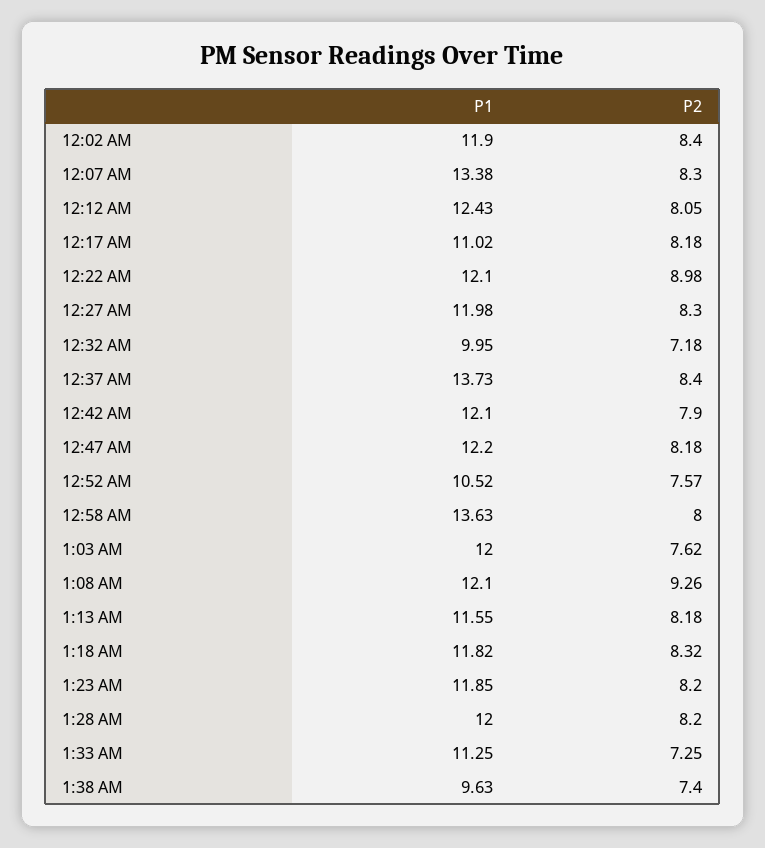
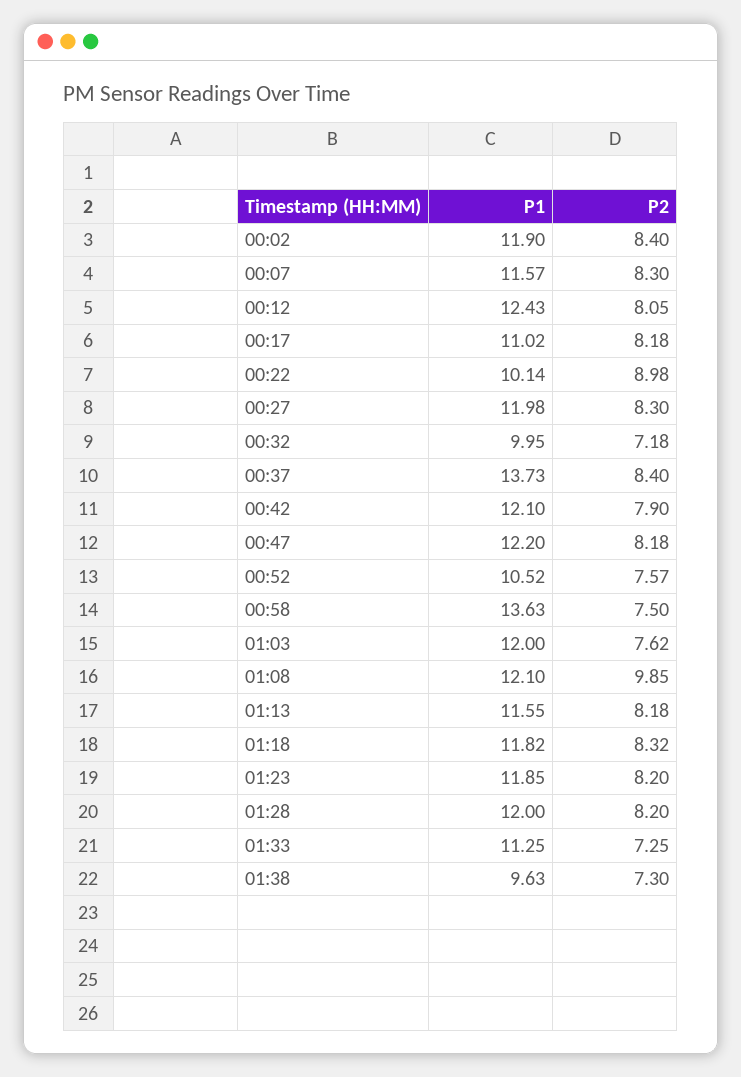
P1, 12:07 AM: 13.38 -> 11.57
P1, 12:22 AM: 12.1 -> 10.14
P2, 12:58 AM: 8 -> 7.5
P2, 1:08 AM: 9.26 -> 9.85
P2, 1:38 AM: 7.4 -> 7.3

